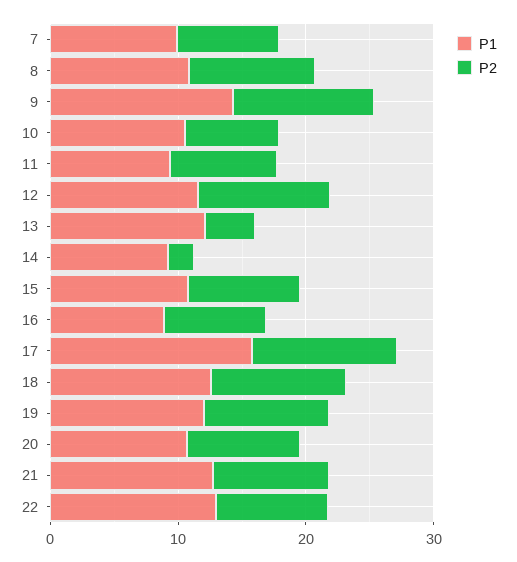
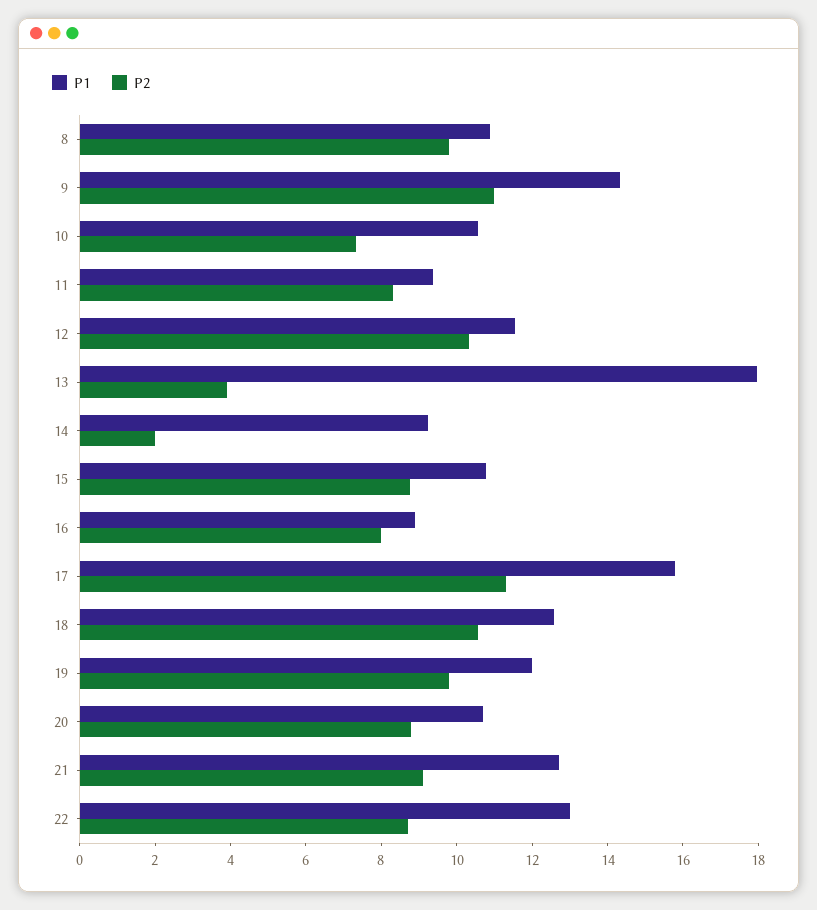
P1, 7: 10 -> none
P2, 7: 8 -> none
P1, 13: 12 -> 18

